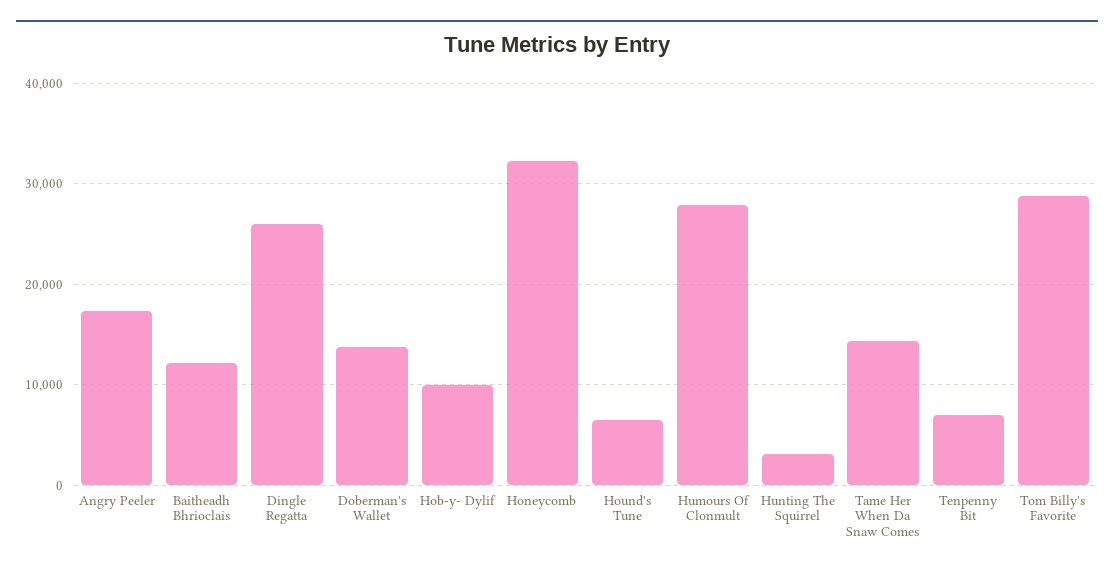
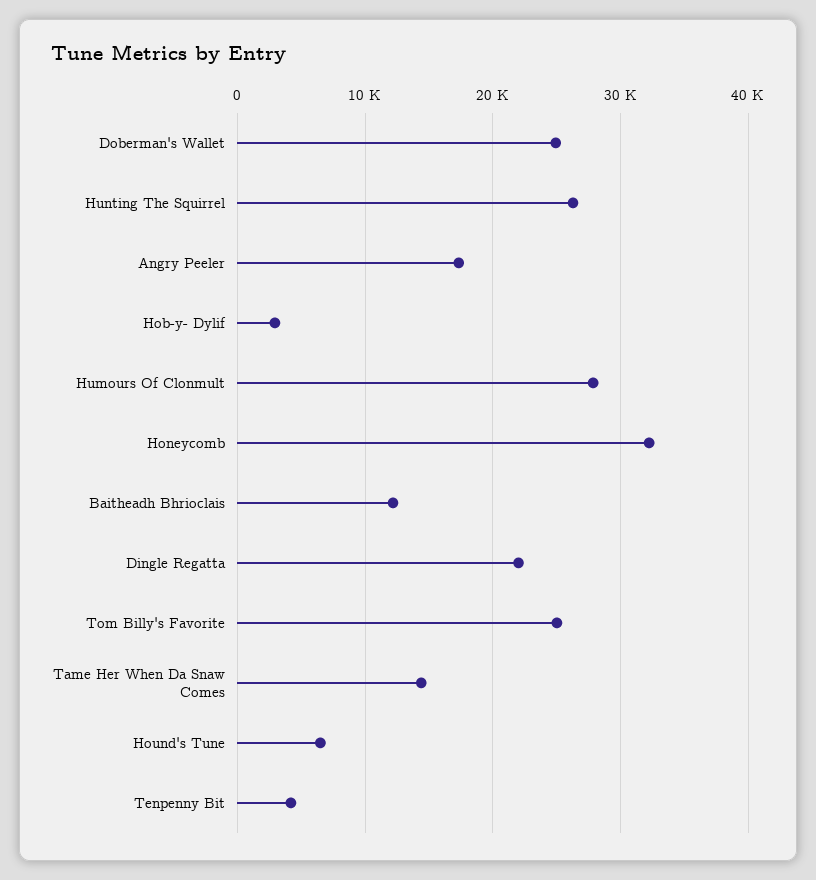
Dingle Regatta: 26000 -> 22000
Doberman's Wallet: 14000 -> 25000
Hob-y- Dylif: 10000 -> 3000
Hunting The Squirrel: 3000 -> 26000
Tenpenny Bit: 7000 -> 4000
Tom Billy's Favorite: 29000 -> 25000

